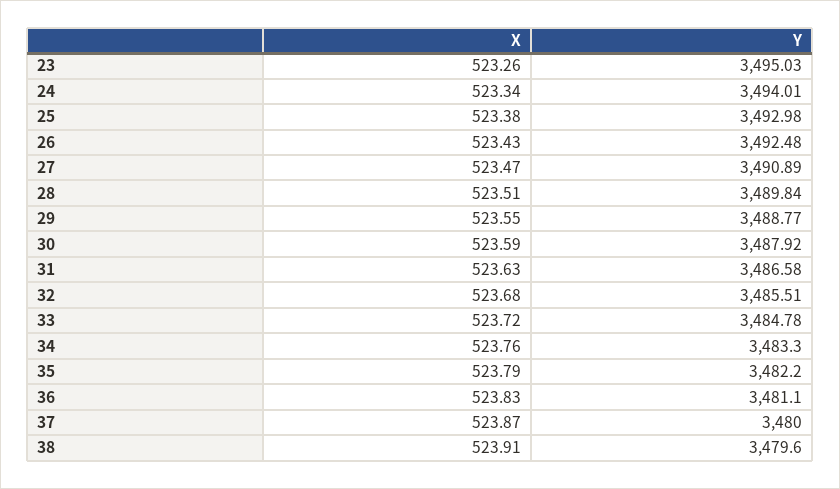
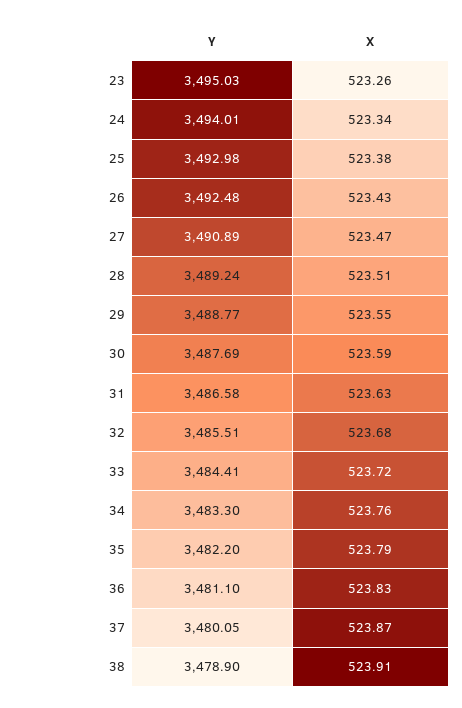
Y, 28: 3489.84 -> 3489.24
Y, 30: 3487.92 -> 3487.69
Y, 33: 3484.78 -> 3484.41
Y, 37: 3480 -> 3480.05
Y, 38: 3479.6 -> 3478.9

